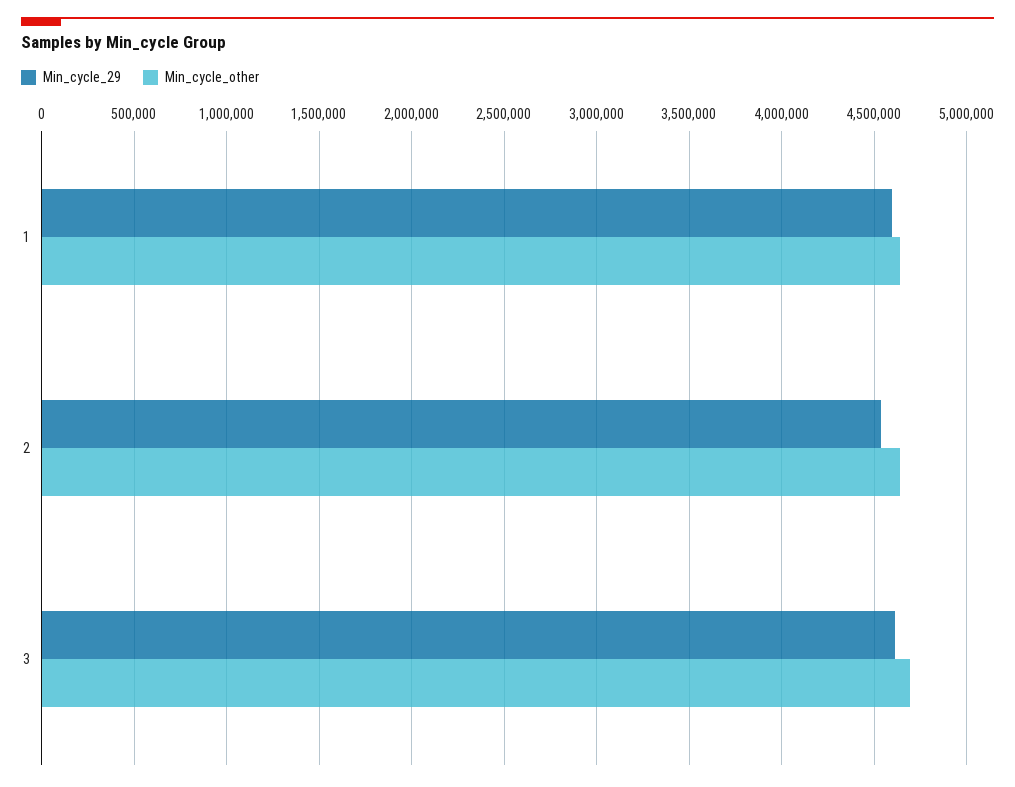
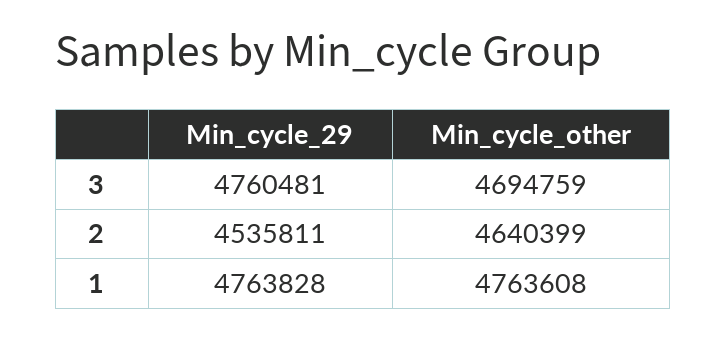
Min_cycle_29, 1: 4600000 -> 4763828
Min_cycle_other, 1: 4650000 -> 4763608
Min_cycle_29, 3: 4600000 -> 4760481

